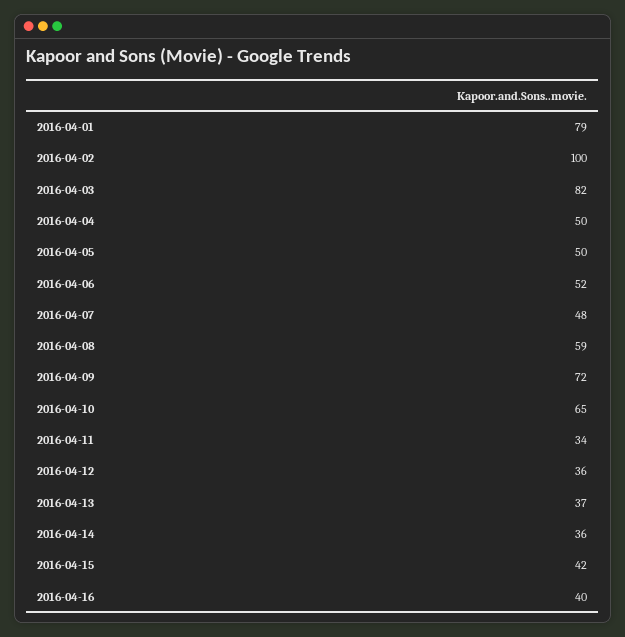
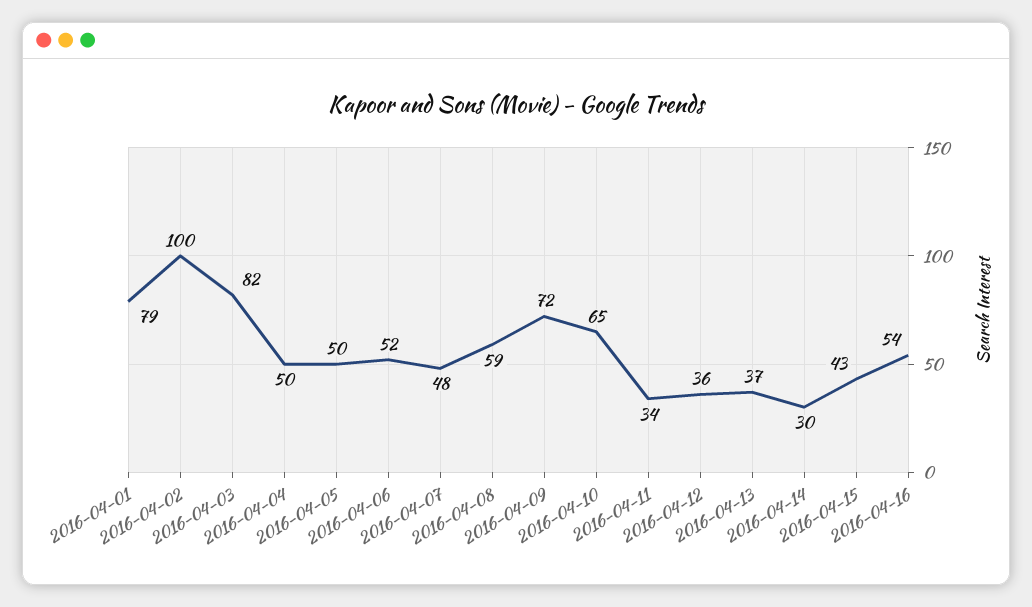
2016-04-14: 36 -> 30
2016-04-15: 42 -> 43
2016-04-16: 40 -> 54

